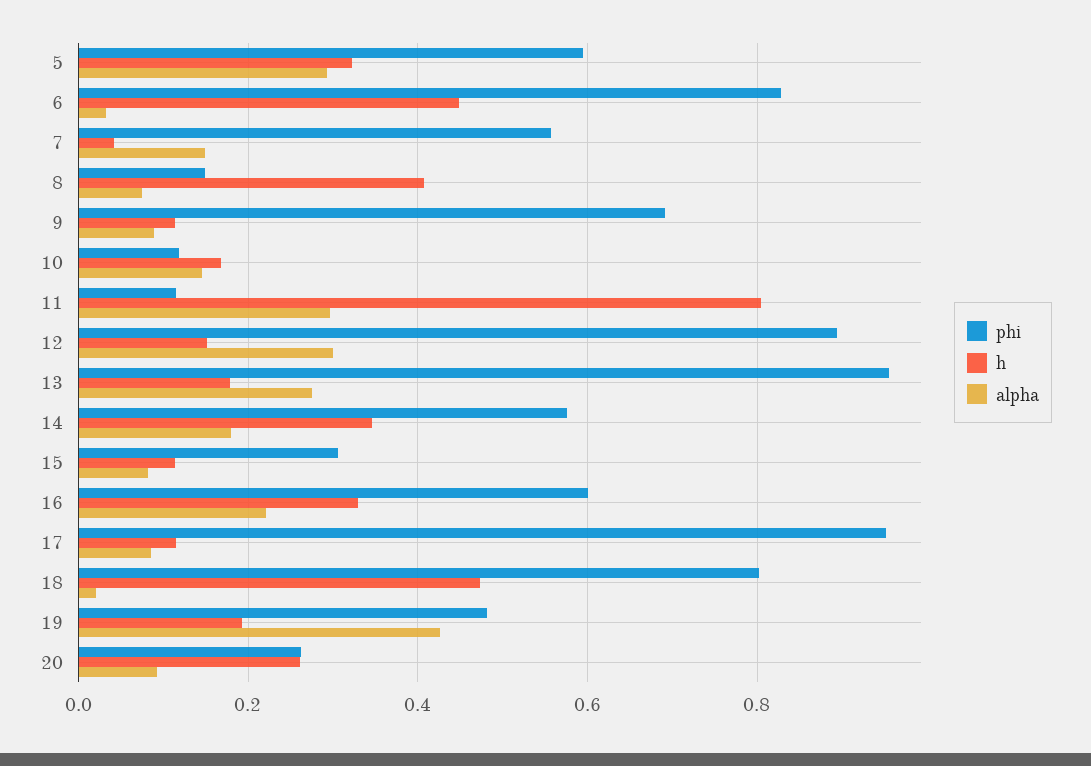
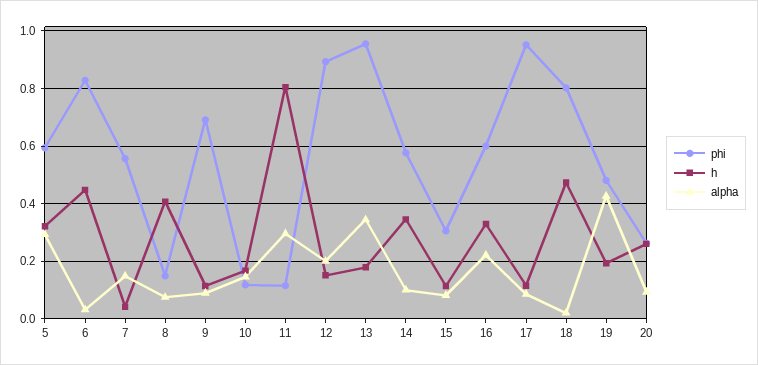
alpha, 12: 0.3 -> 0.2
alpha, 13: 0.28 -> 0.35
alpha, 14: 0.18 -> 0.1

